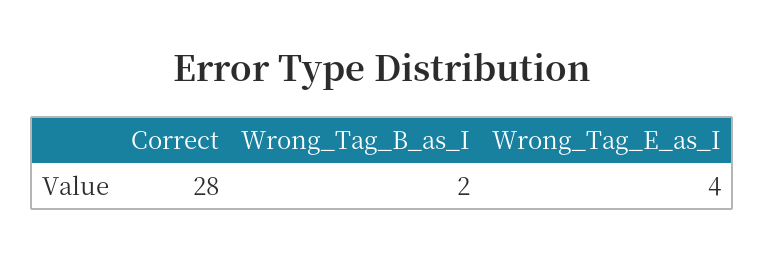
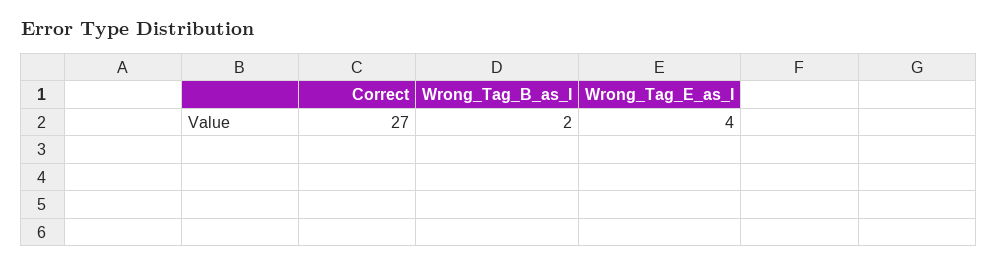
Correct: 28 -> 27

